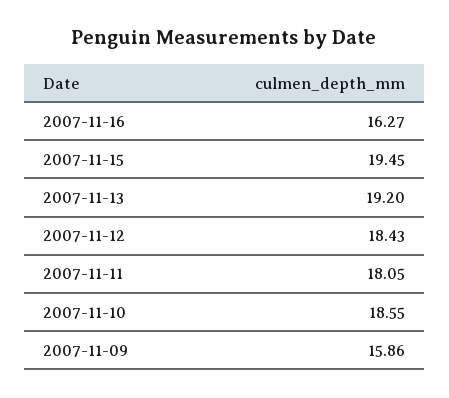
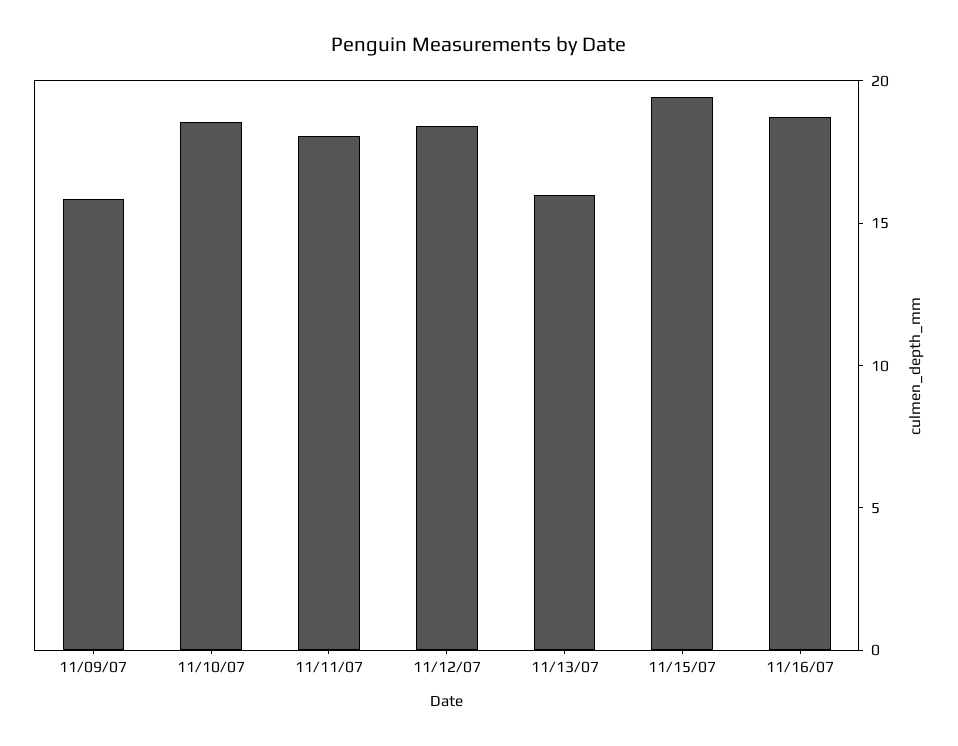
2007-11-16: 16.27 -> 19
2007-11-13: 19.2 -> 16

